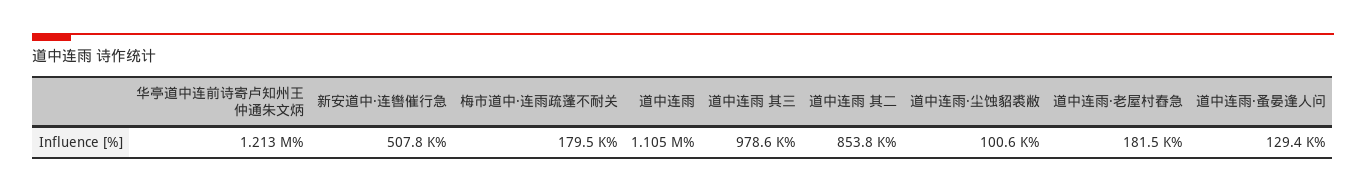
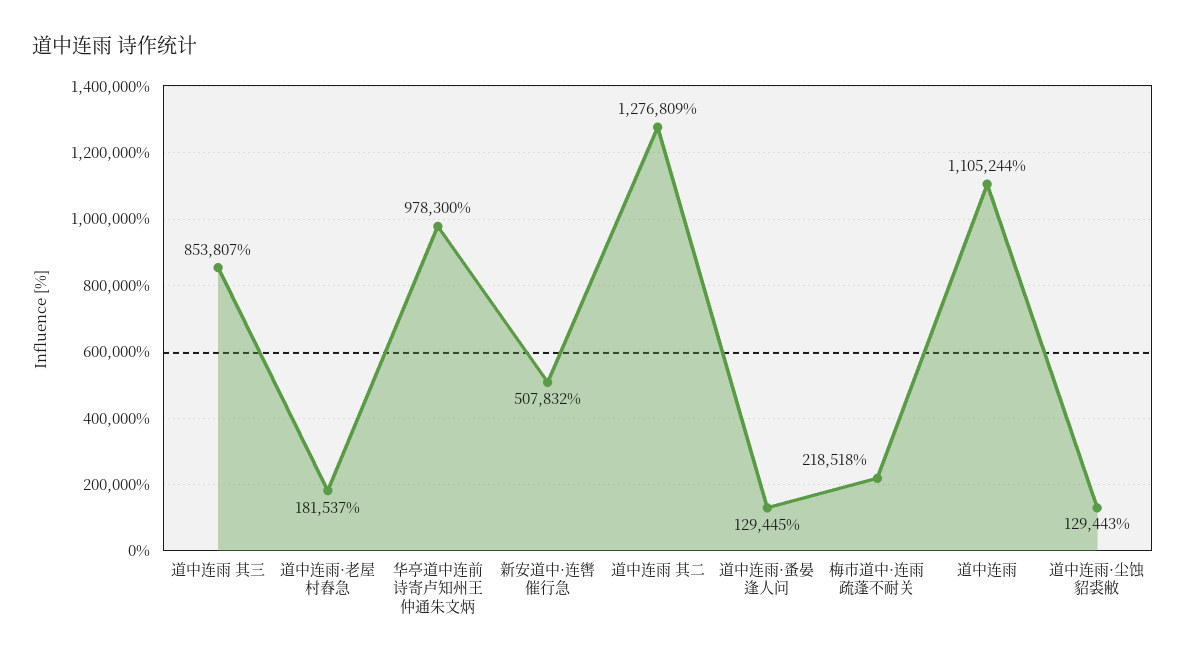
华亭道中连前诗寄卢知州王仲通朱文炳: 1213000 -> 978300
梅市道中·连雨疏蓬不耐关: 179500 -> 218518
道中连雨 其三: 978600 -> 853807
道中连雨 其二: 853800 -> 1276809
道中连雨·尘蚀貂裘敝: 100600 -> 129443

